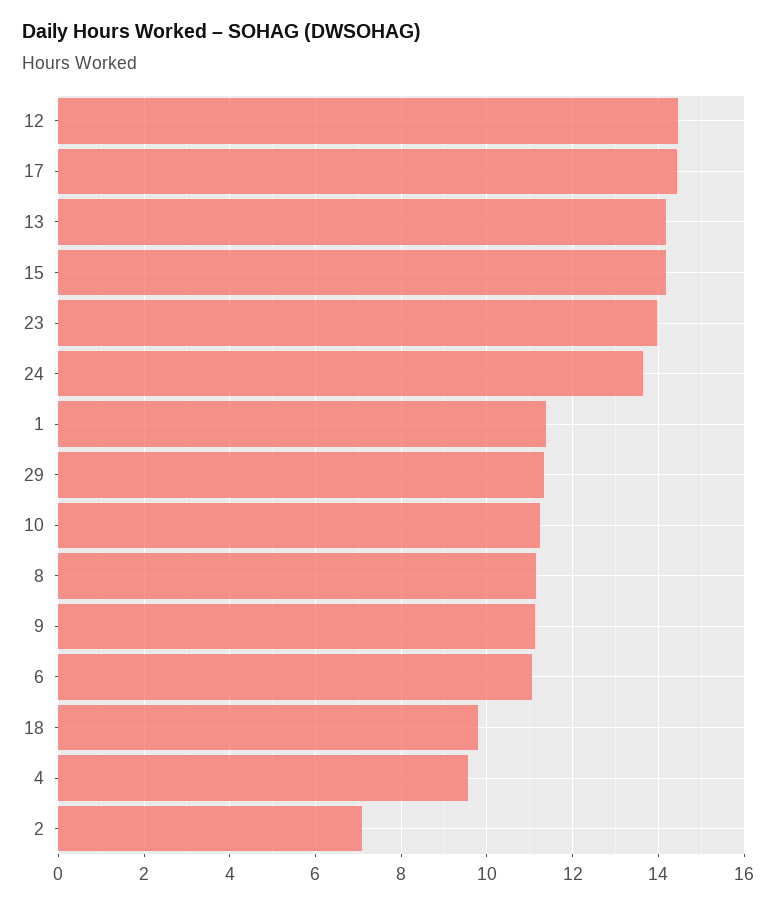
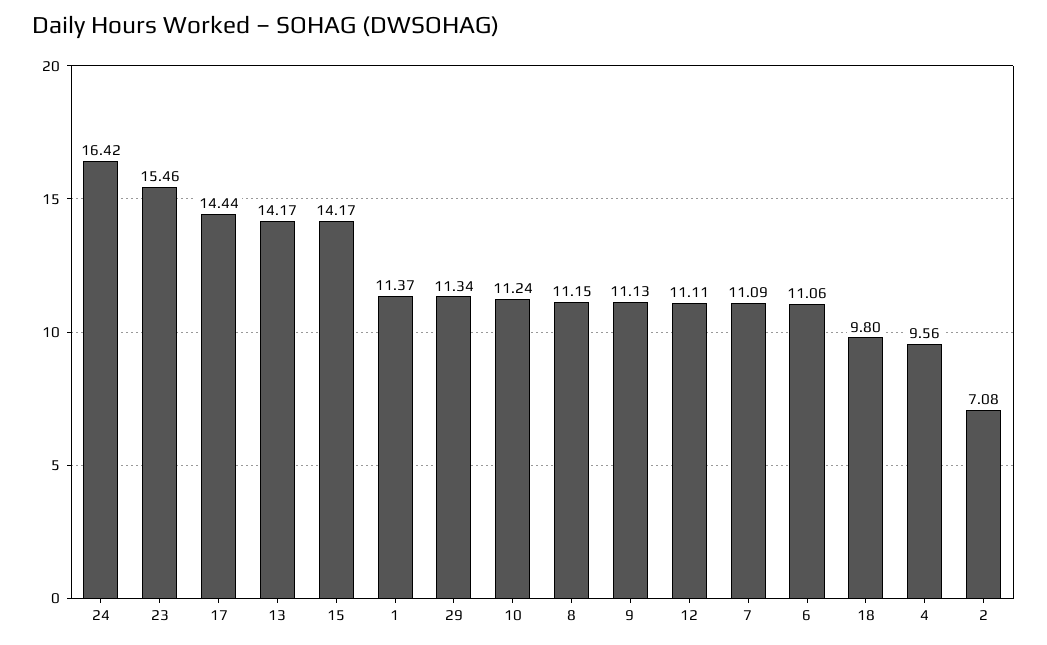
12: 14.4 -> 11.11
23: 14 -> 15.46
24: 13.6 -> 16.42
7: none -> 11.09

